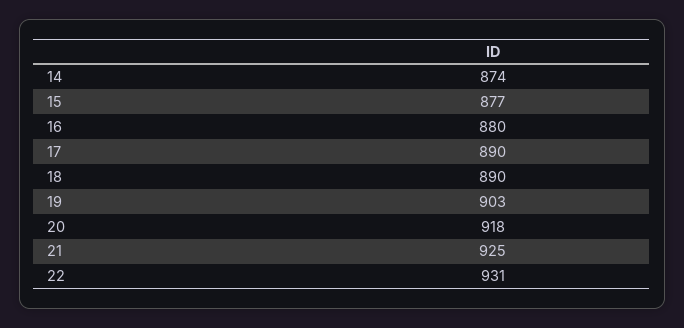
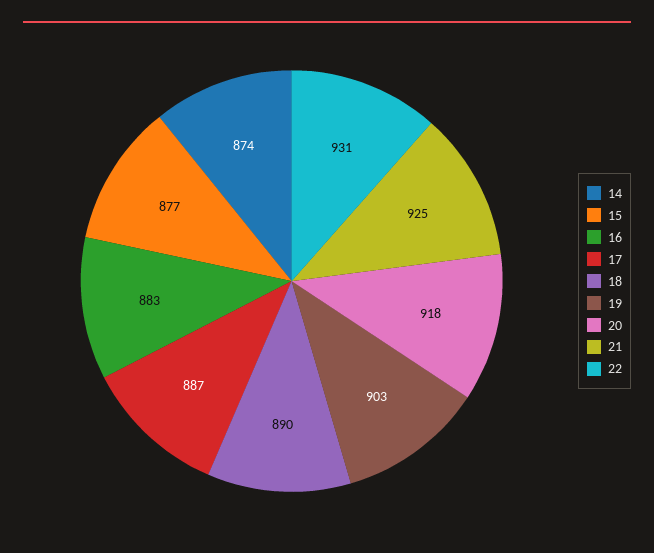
16: 880 -> 883
17: 890 -> 887

